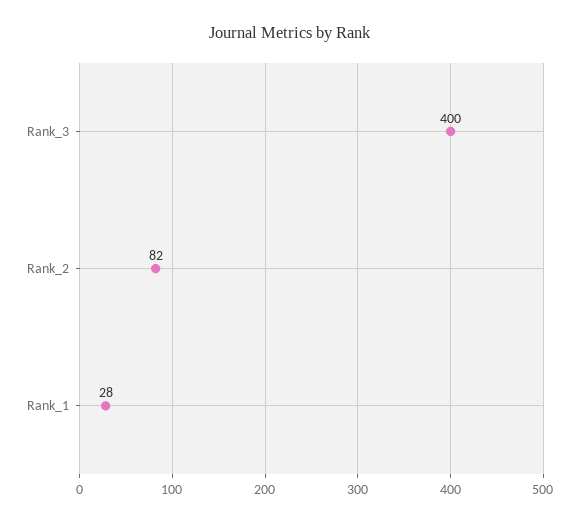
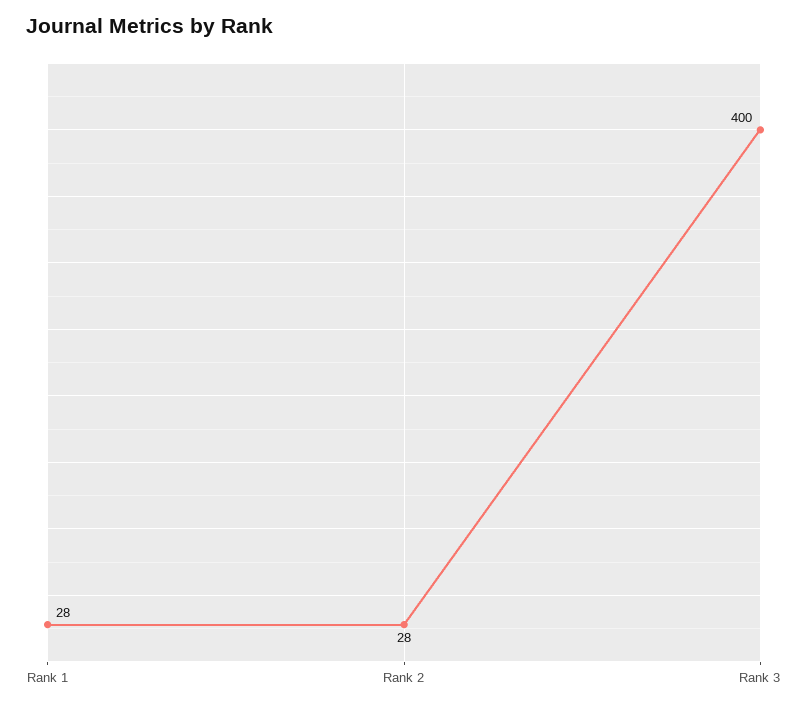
Rank_2: 82 -> 28

